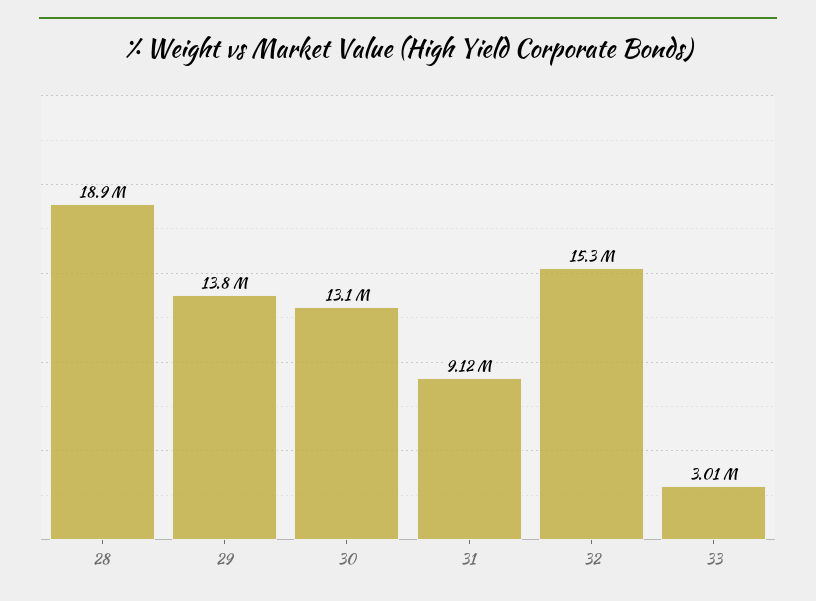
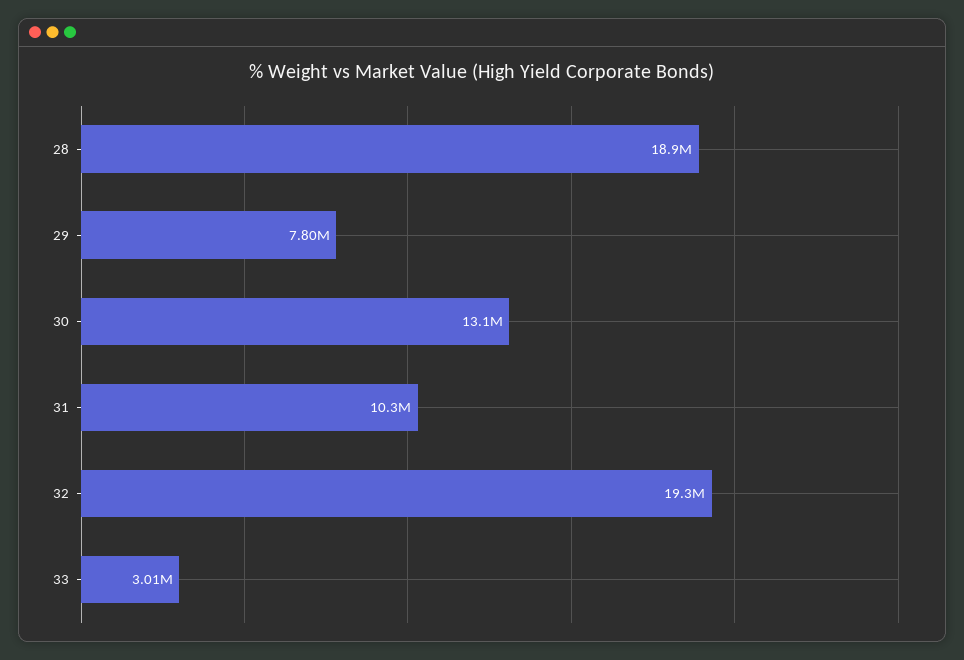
29: 13800000 -> 7800000
31: 9120000 -> 10300000
32: 15300000 -> 19300000

